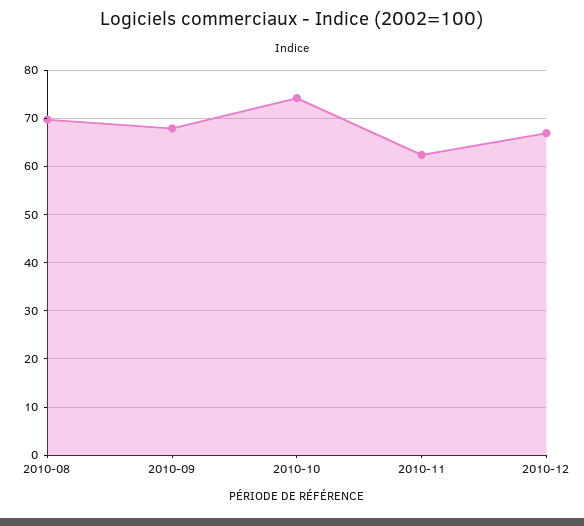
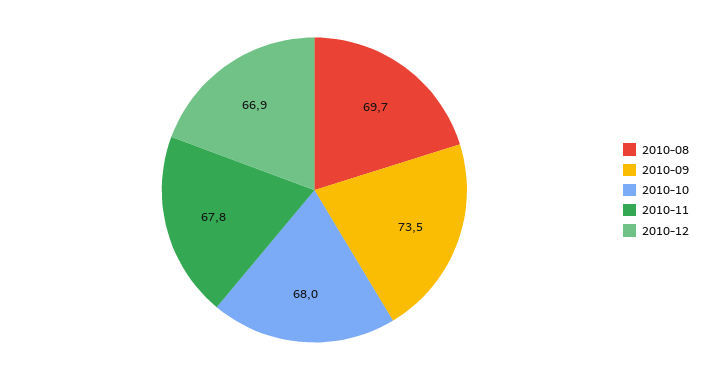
2010-09: 68 -> 73.5
2010-10: 74 -> 68
2010-11: 62 -> 67.8

